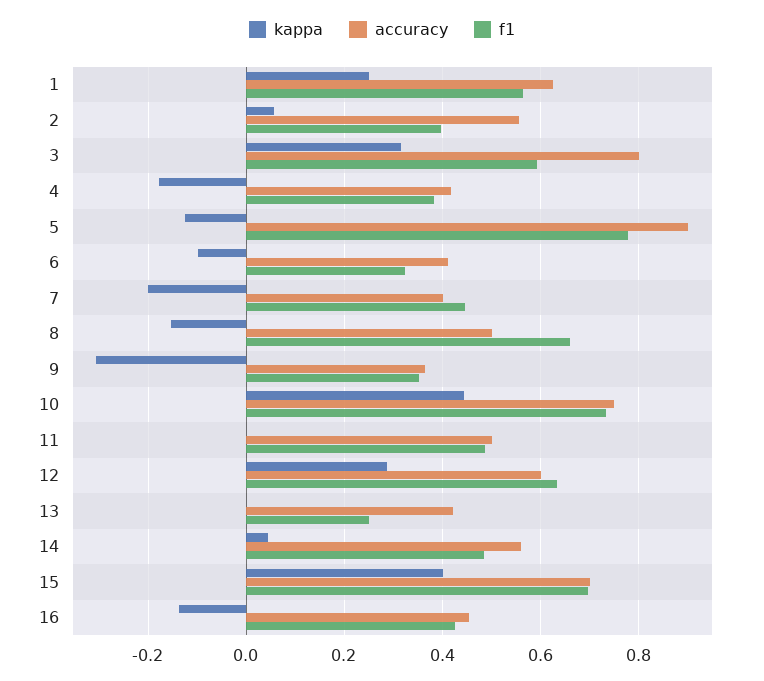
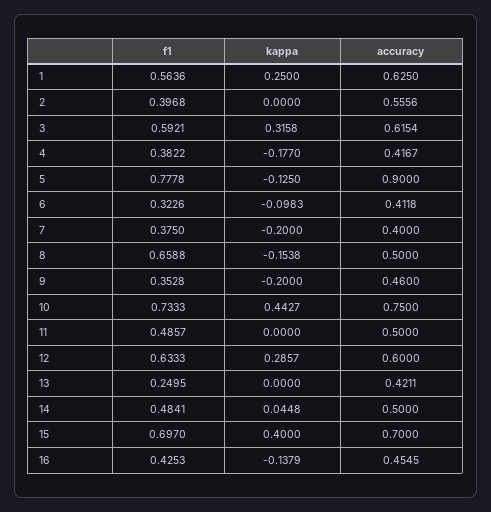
kappa, 2: 0.06 -> 0
accuracy, 3: 0.8 -> 0.6154
f1, 7: 0.44 -> 0.375
kappa, 9: -0.3 -> -0.2
accuracy, 9: 0.36 -> 0.46
accuracy, 14: 0.56 -> 0.5

